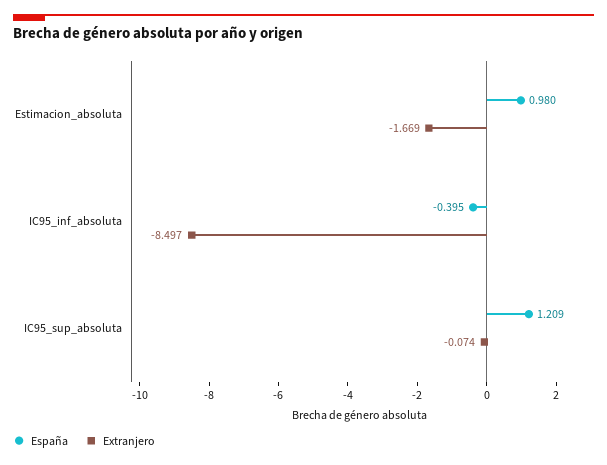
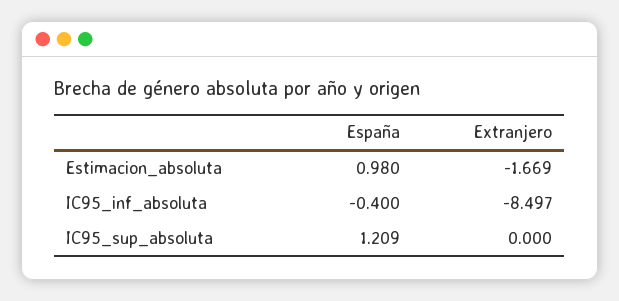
España, IC95_inf_absoluta: -0.395 -> -0.4
Extranjero, IC95_sup_absoluta: -0.074 -> 0

